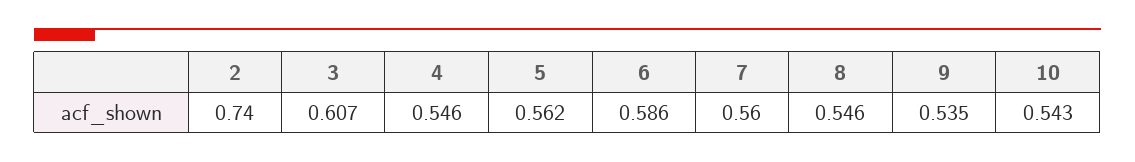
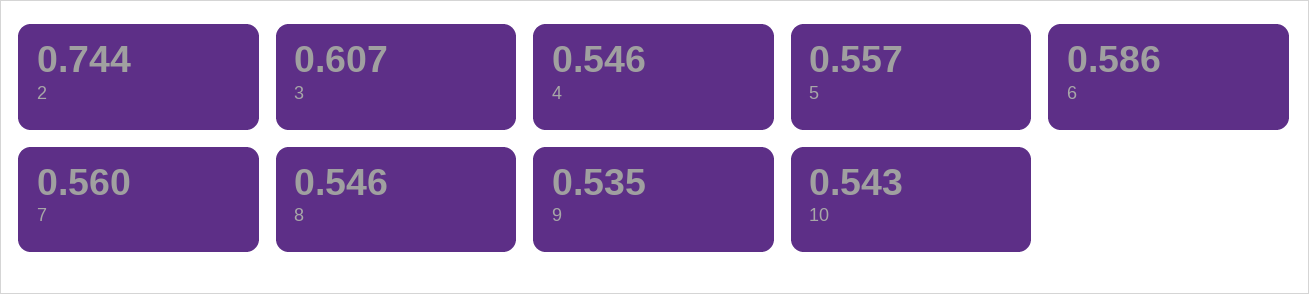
2: 0.74 -> 0.744
5: 0.562 -> 0.557

